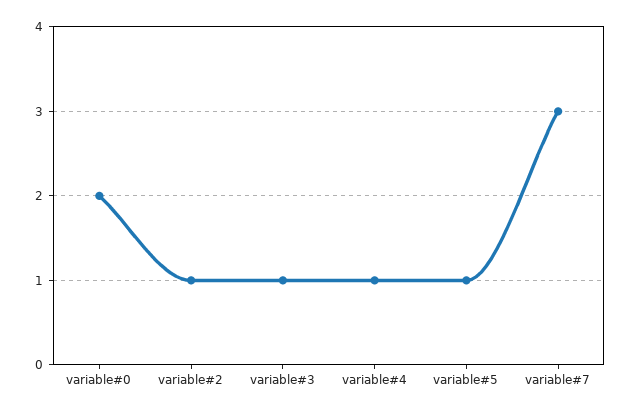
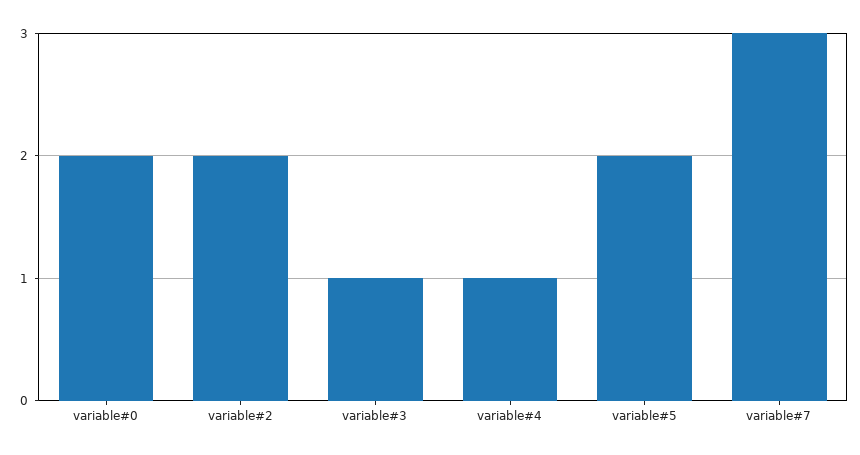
variable#2: 1 -> 2
variable#5: 1 -> 2

